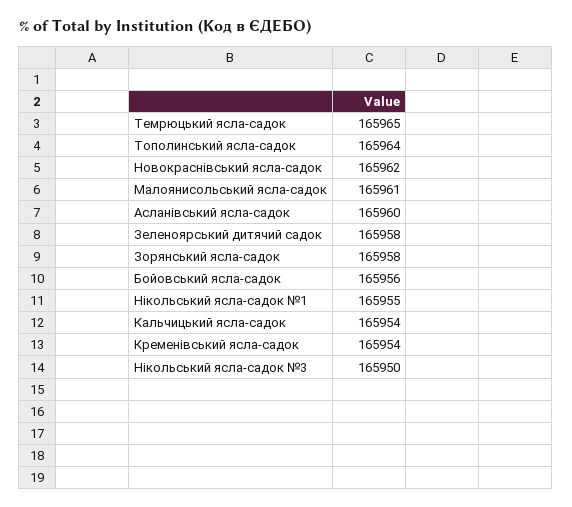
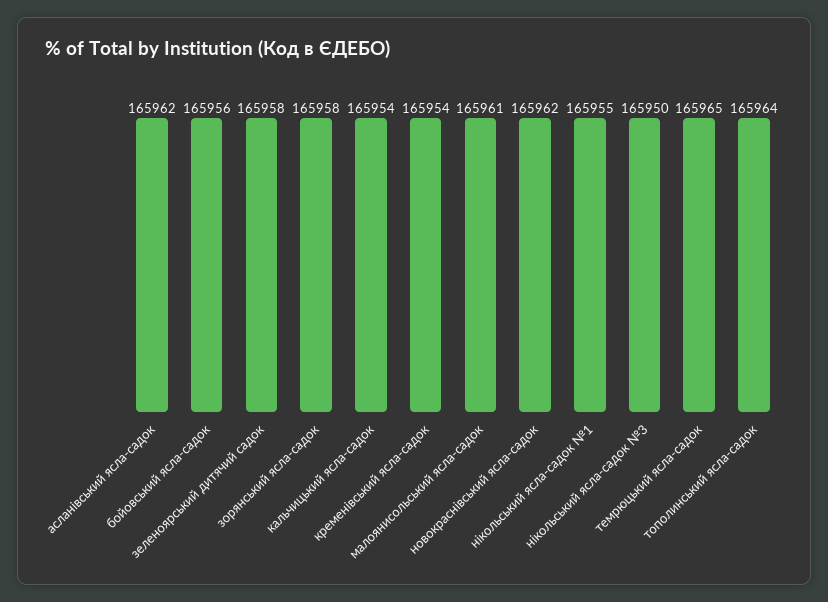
Асланівський ясла-садок: 165960 -> 165962

